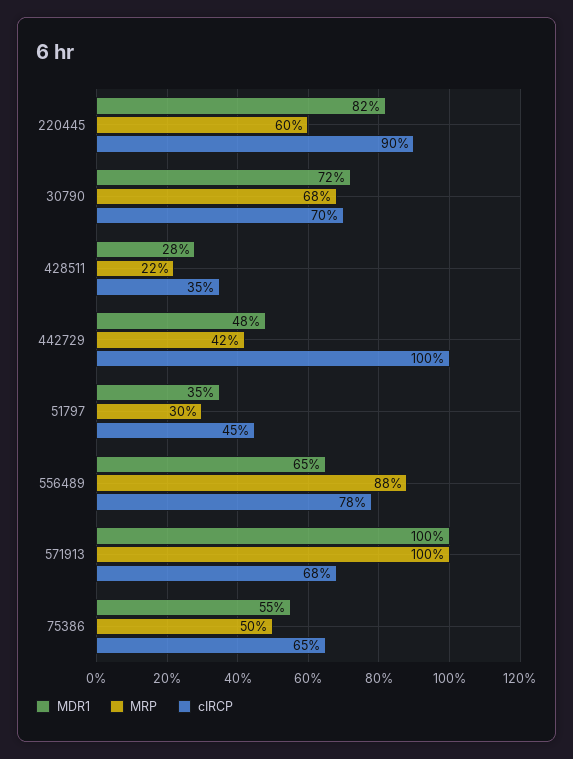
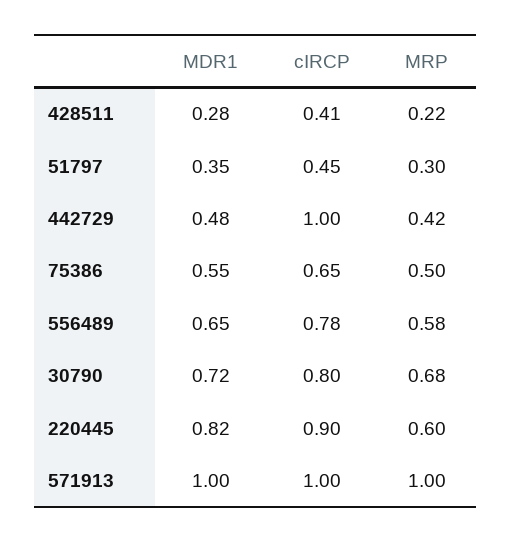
cIRCP, 30790: 0.7 -> 0.8
cIRCP, 428511: 0.35 -> 0.41
MRP, 556489: 0.88 -> 0.58
cIRCP, 571913: 0.68 -> 1

